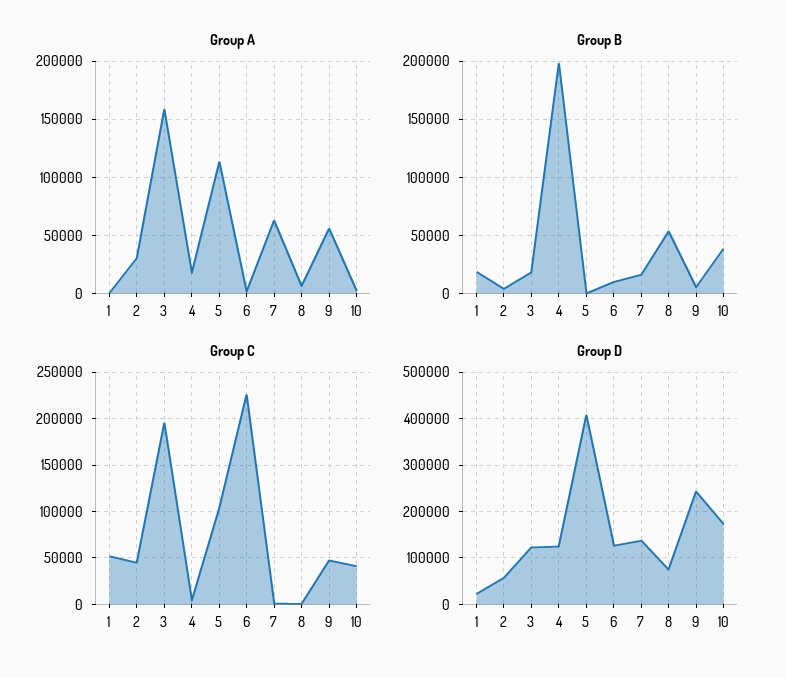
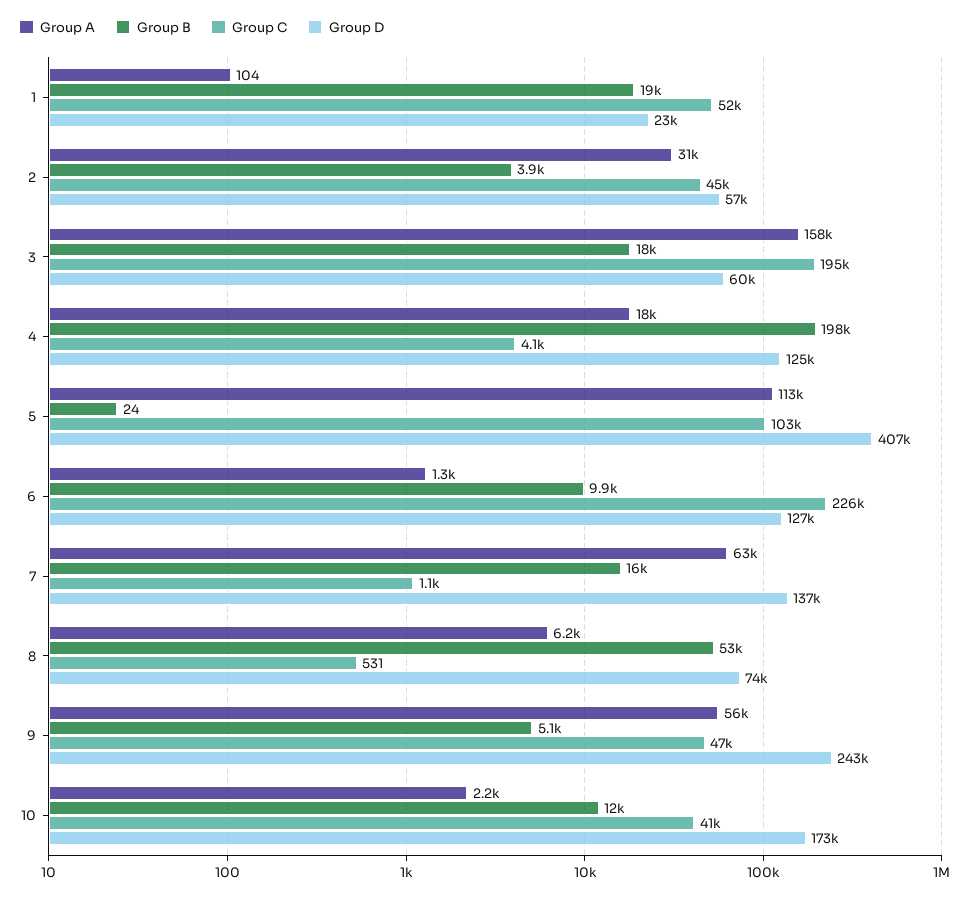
Group B, 10: 40000 -> 12000
Group D, 3: 120000 -> 60000

